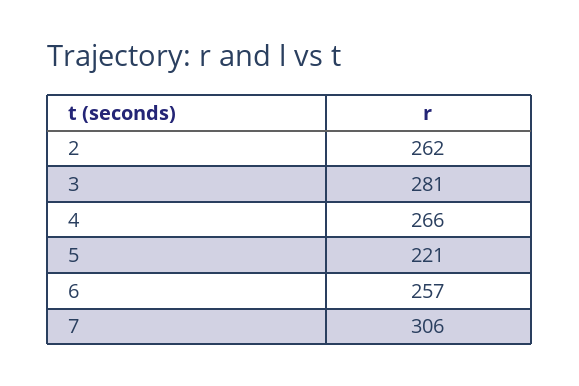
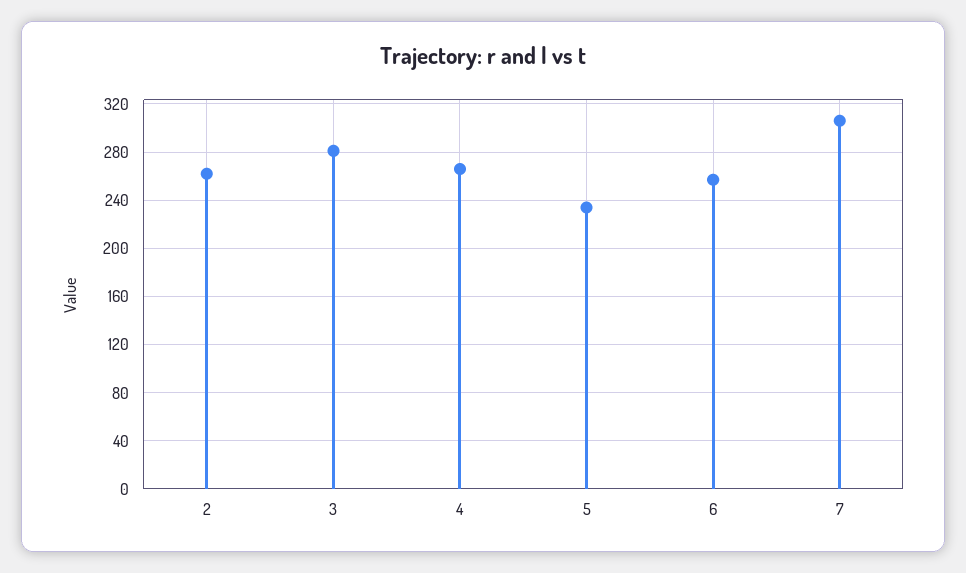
5: 221 -> 235

